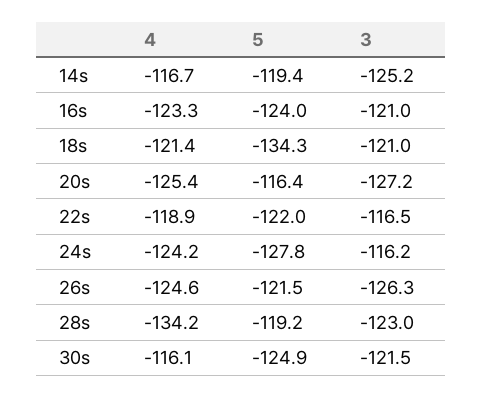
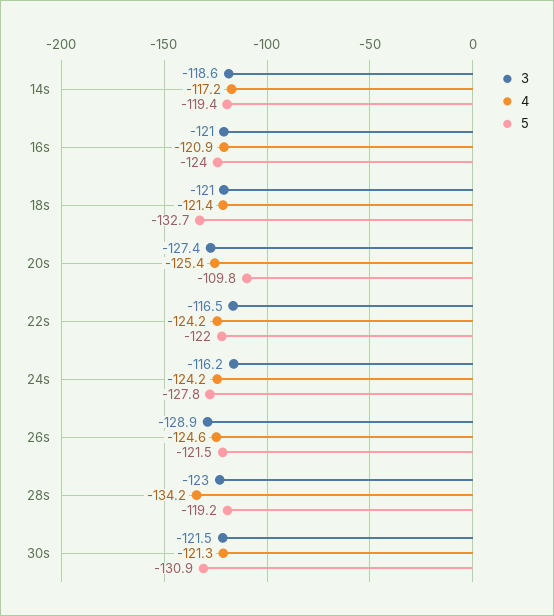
4, 14s: -116.7 -> -117.2
3, 14s: -125.2 -> -118.6
4, 16s: -123.3 -> -120.9
5, 18s: -134.3 -> -132.7
5, 20s: -116.4 -> -109.8
3, 20s: -127.2 -> -127.4
4, 22s: -118.9 -> -124.2
3, 26s: -126.3 -> -128.9
4, 30s: -116.1 -> -121.3
5, 30s: -124.9 -> -130.9

